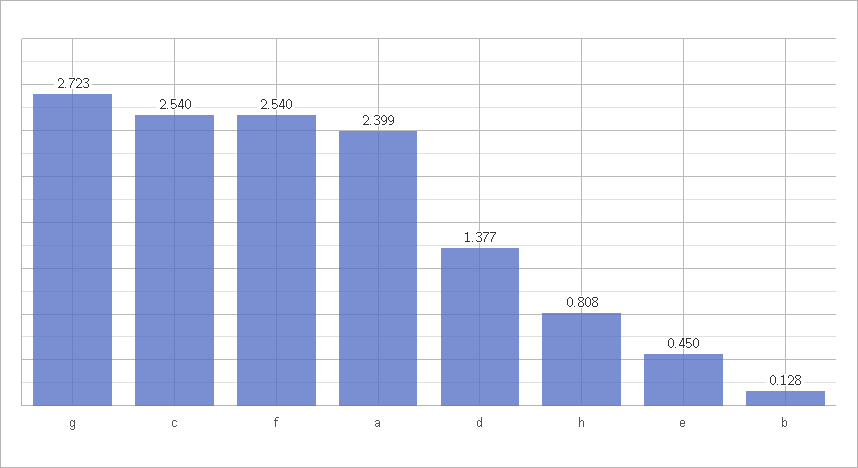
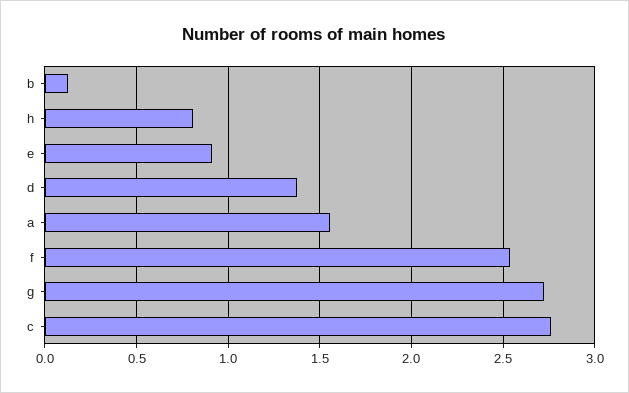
c: 2.54 -> 2.75
a: 2.399 -> 1.55
e: 0.45 -> 0.9

